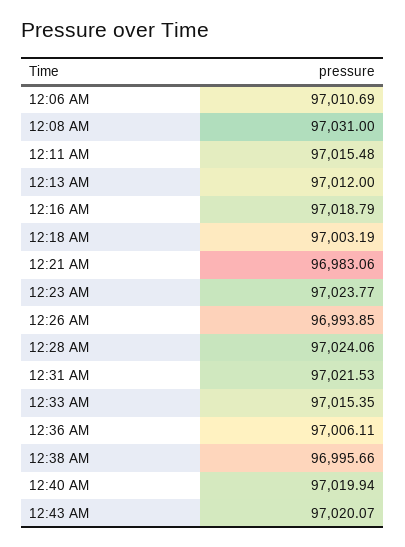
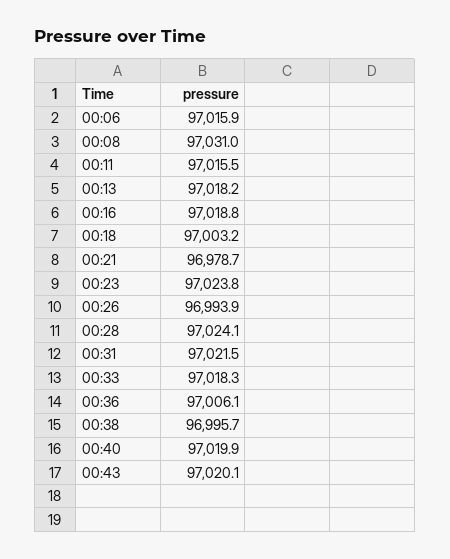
12:06 AM: 97010.69 -> 97015.9
12:13 AM: 97012 -> 97018.2
12:21 AM: 96983.06 -> 96978.7
12:33 AM: 97015.35 -> 97018.3

